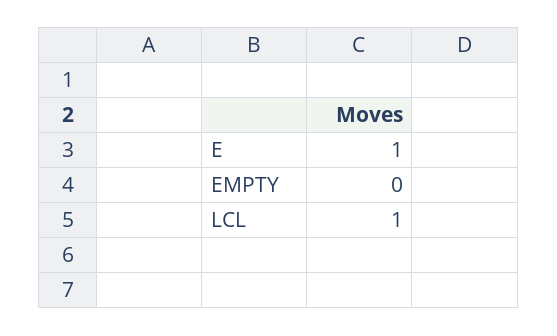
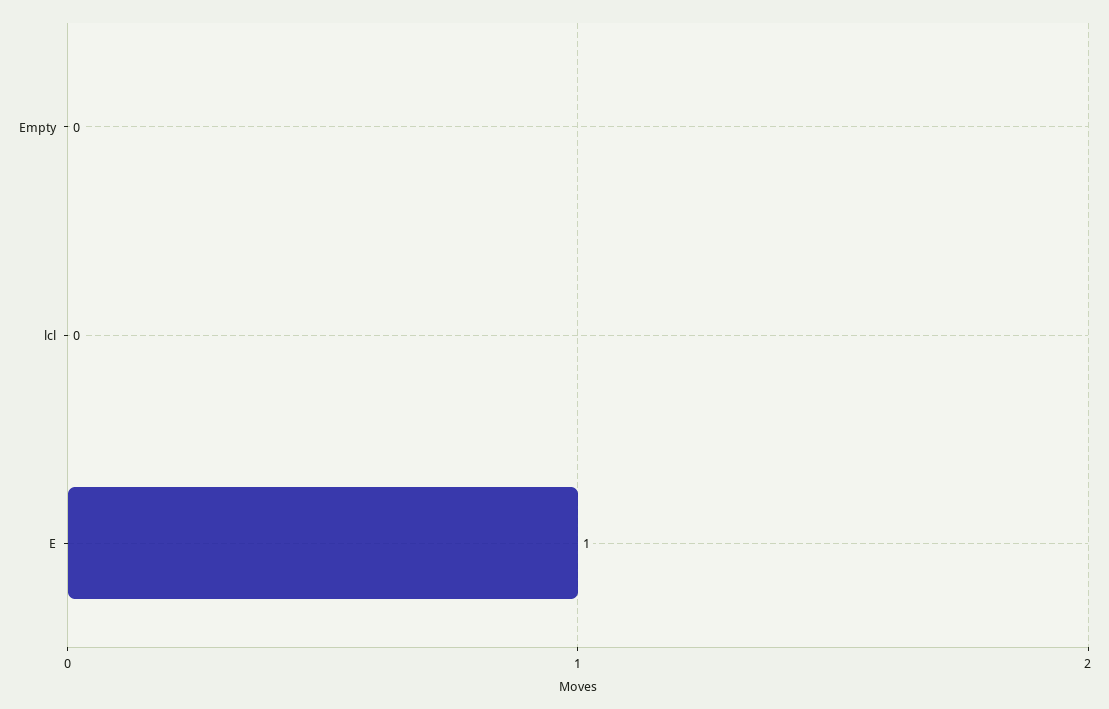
LCL: 1 -> 0

